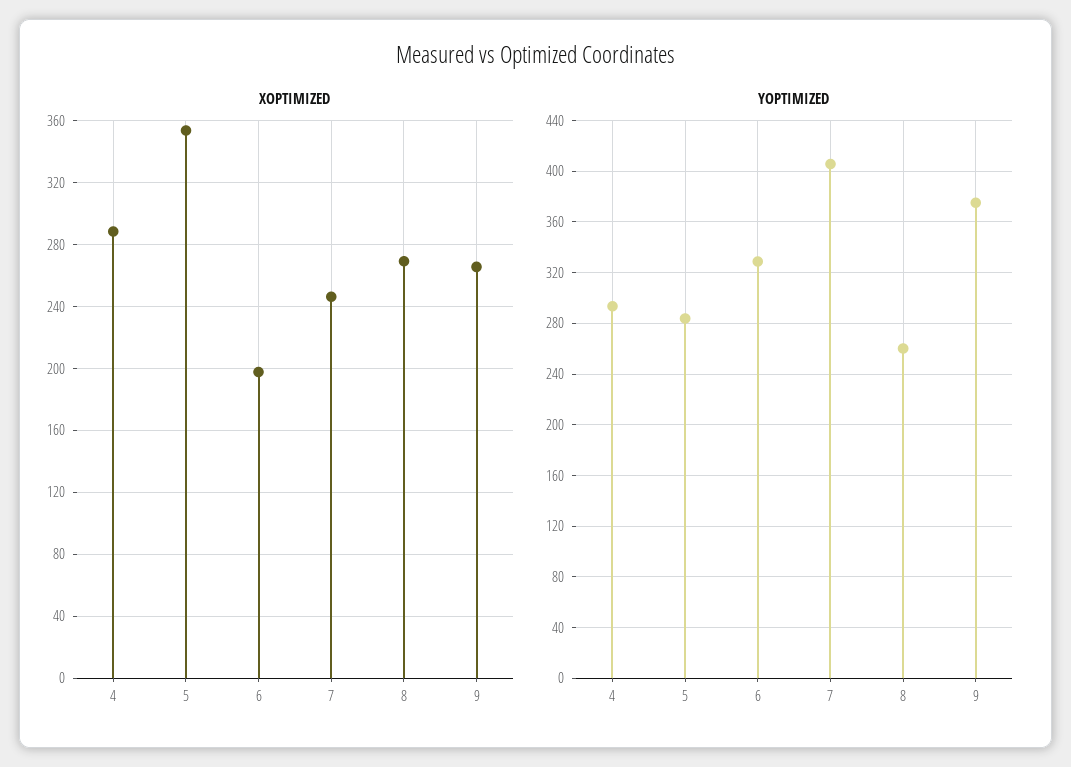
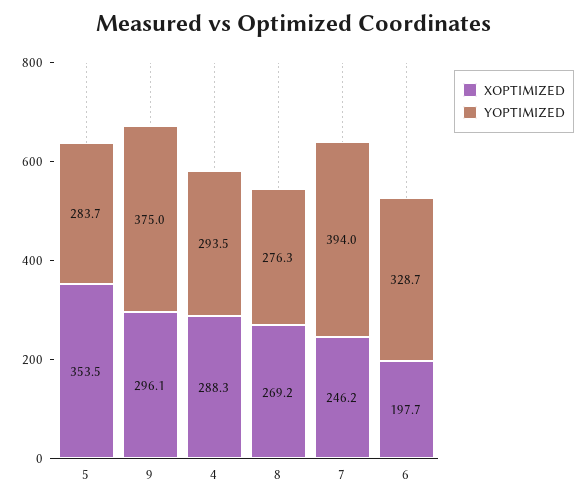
XOPTIMIZED, 9: 265 -> 296.1
YOPTIMIZED, 7: 405 -> 394
YOPTIMIZED, 8: 260 -> 276.3

